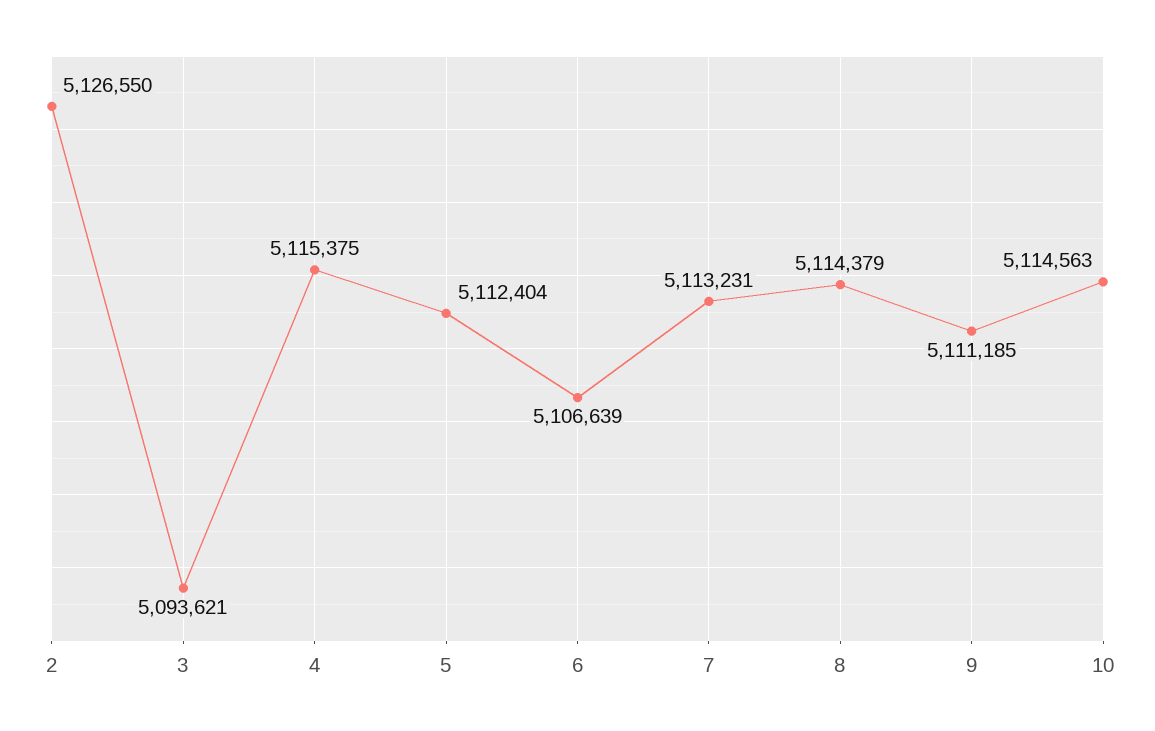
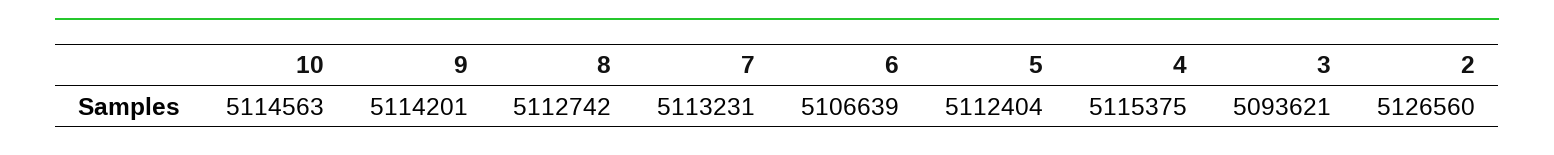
2: 5126550 -> 5126560
8: 5114379 -> 5112742
9: 5111185 -> 5114201

